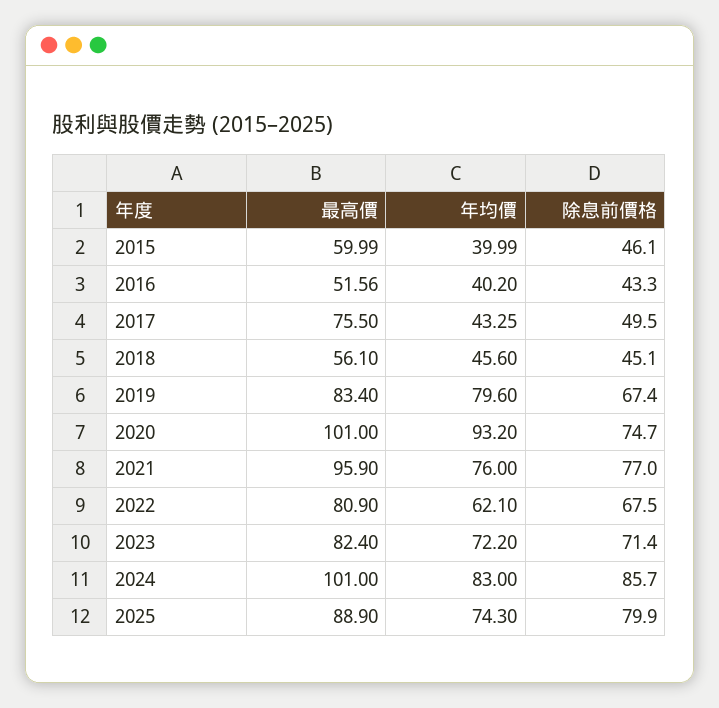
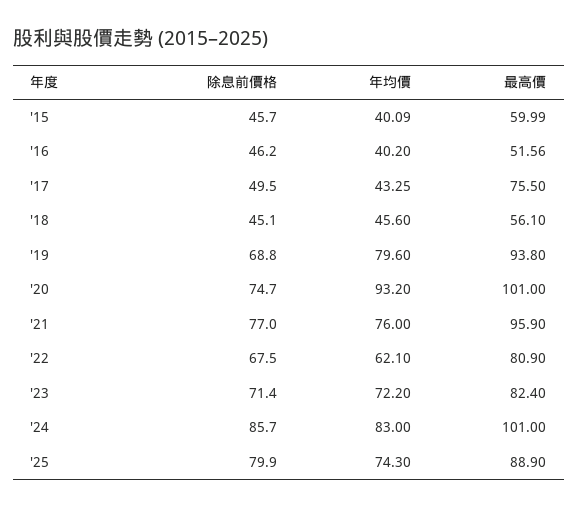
年均價, 2015: 39.99 -> 40.09
除息前價格, 2015: 46.1 -> 45.7
除息前價格, 2016: 43.3 -> 46.2
最高價, 2019: 83.4 -> 93.8
除息前價格, 2019: 67.4 -> 68.8

